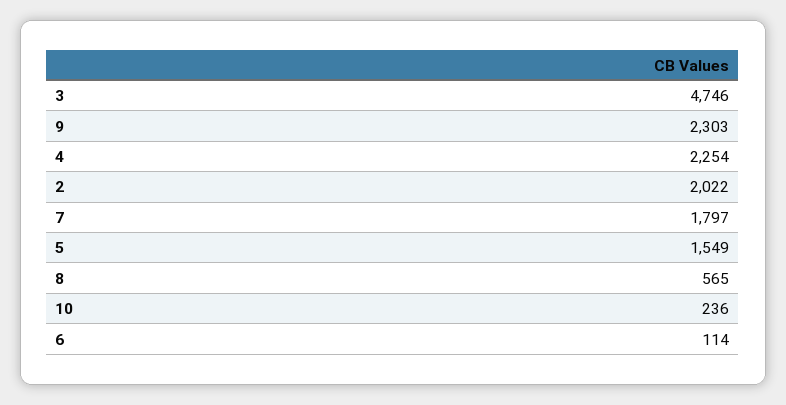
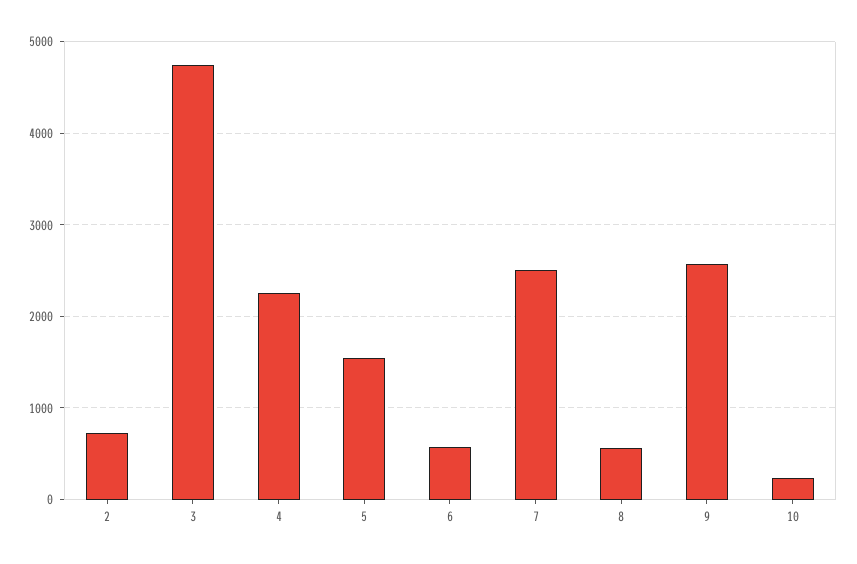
9: 2303 -> 2600
2: 2022 -> 700
7: 1797 -> 2500
6: 114 -> 600

